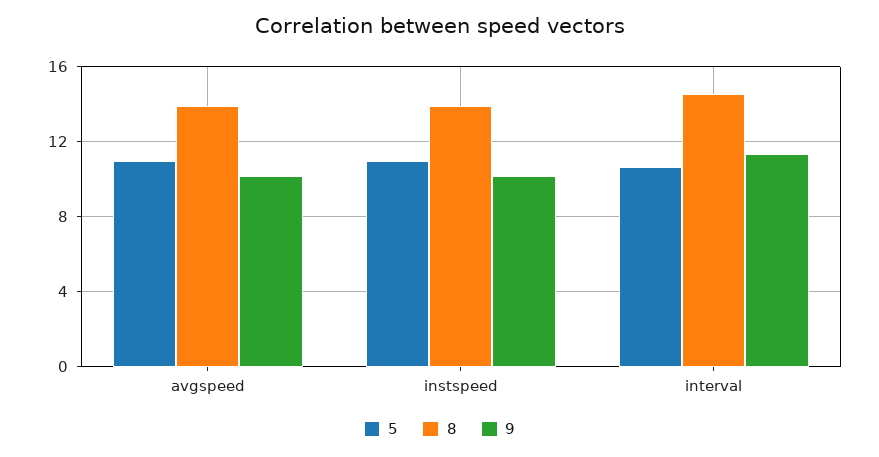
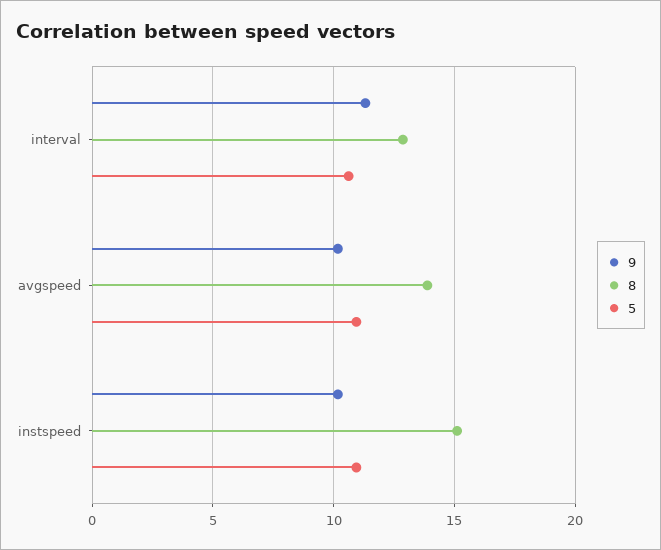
8, instspeed: 14 -> 15
8, interval: 14.5 -> 13

